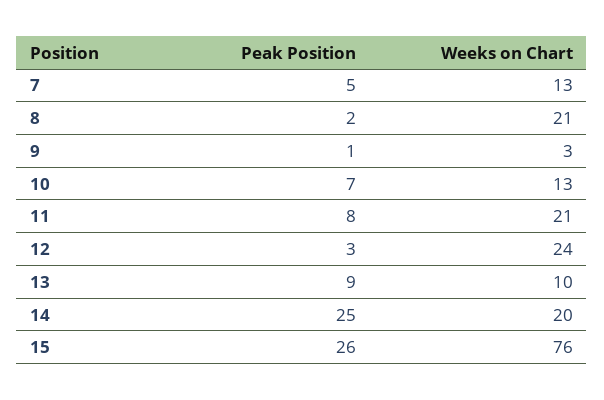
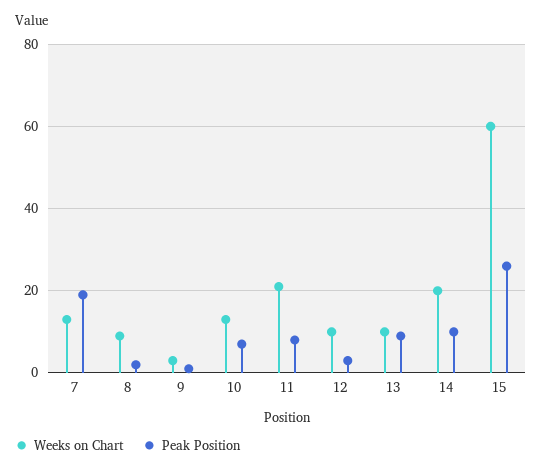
Peak Position, 7: 5 -> 20
Weeks on Chart, 8: 21 -> 10
Weeks on Chart, 12: 24 -> 10
Peak Position, 14: 25 -> 10
Weeks on Chart, 15: 76 -> 60

